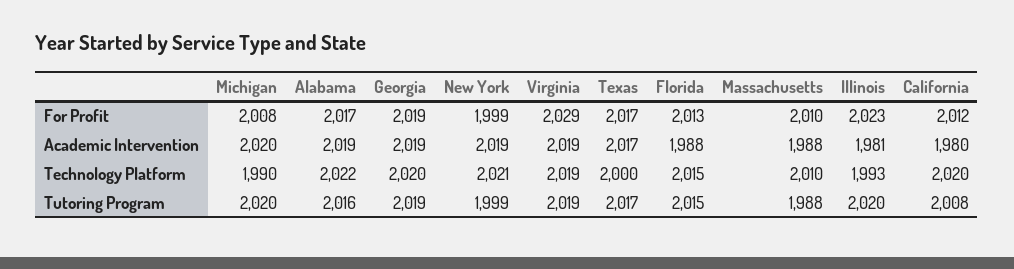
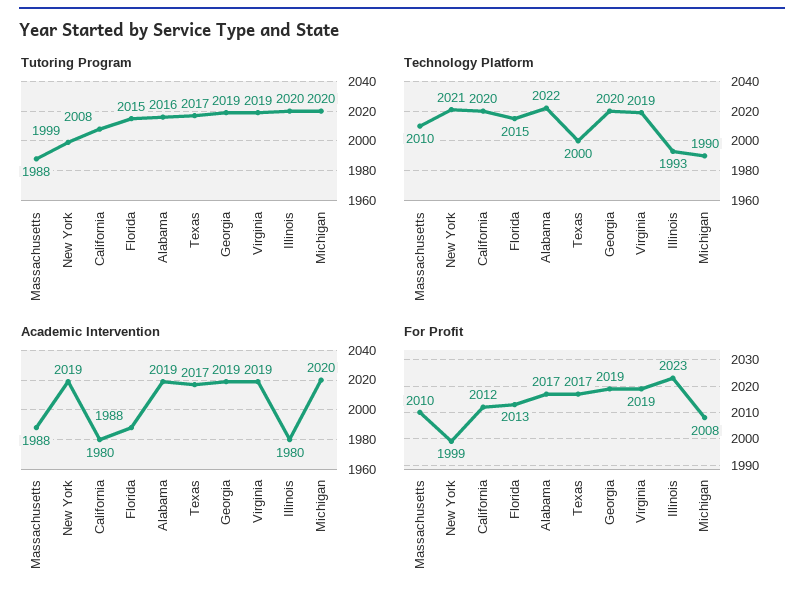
For Profit, Virginia: 2029 -> 2019
Academic Intervention, Illinois: 1981 -> 1980

